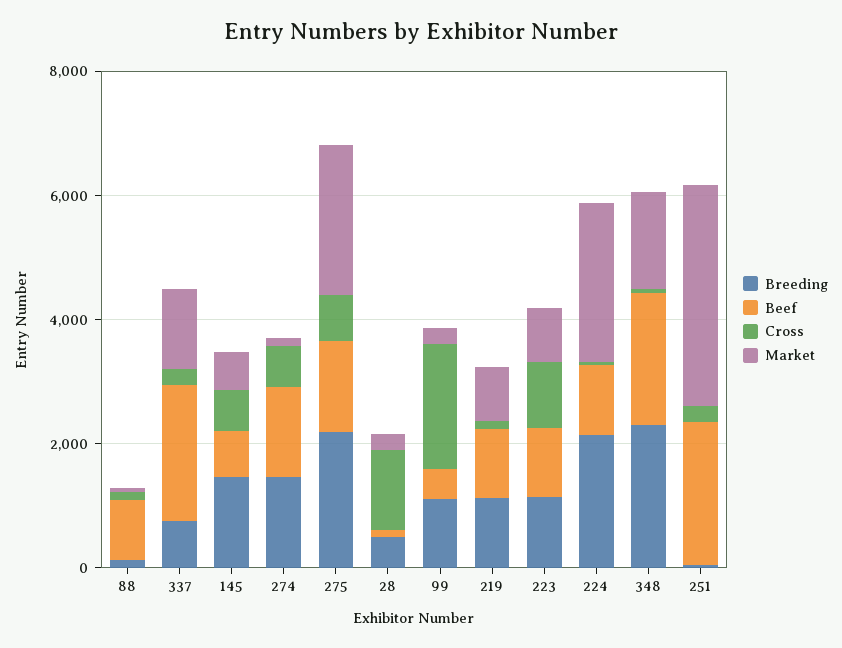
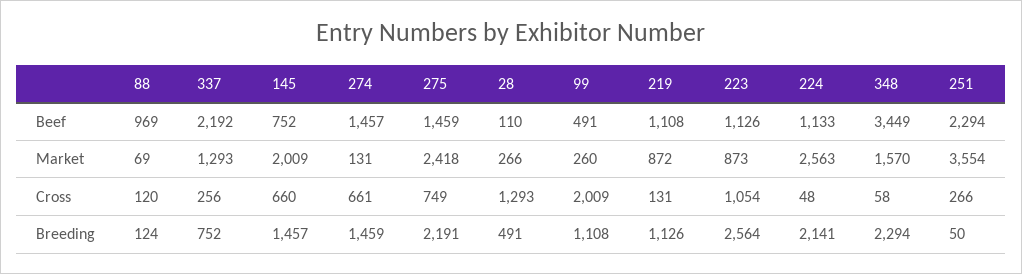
Market, 145: 500 -> 2009
Breeding, 223: 1000 -> 2564
Beef, 348: 2000 -> 3449

